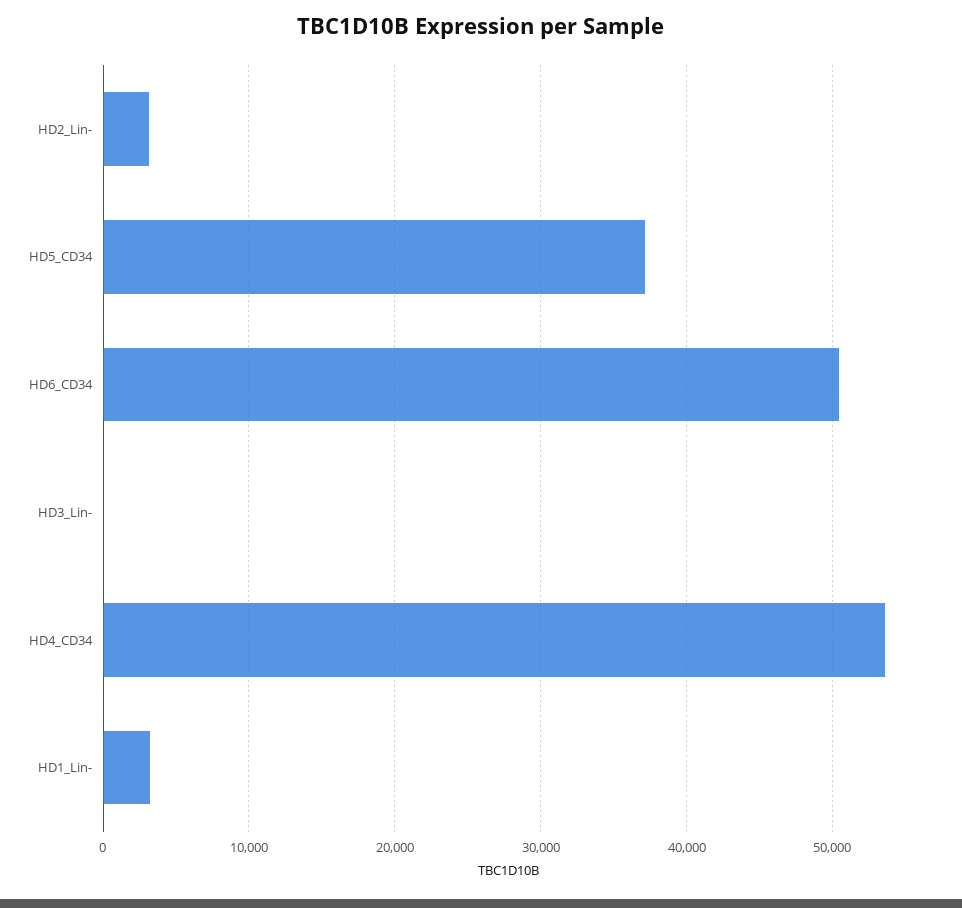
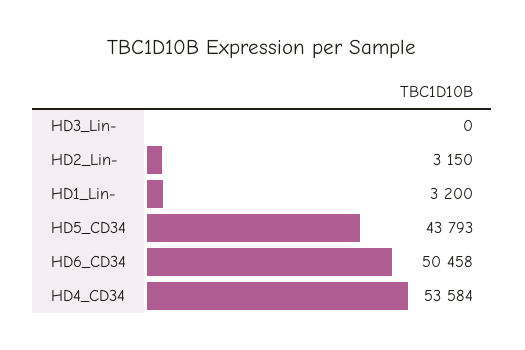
HD5_CD34: 37000 -> 43793

